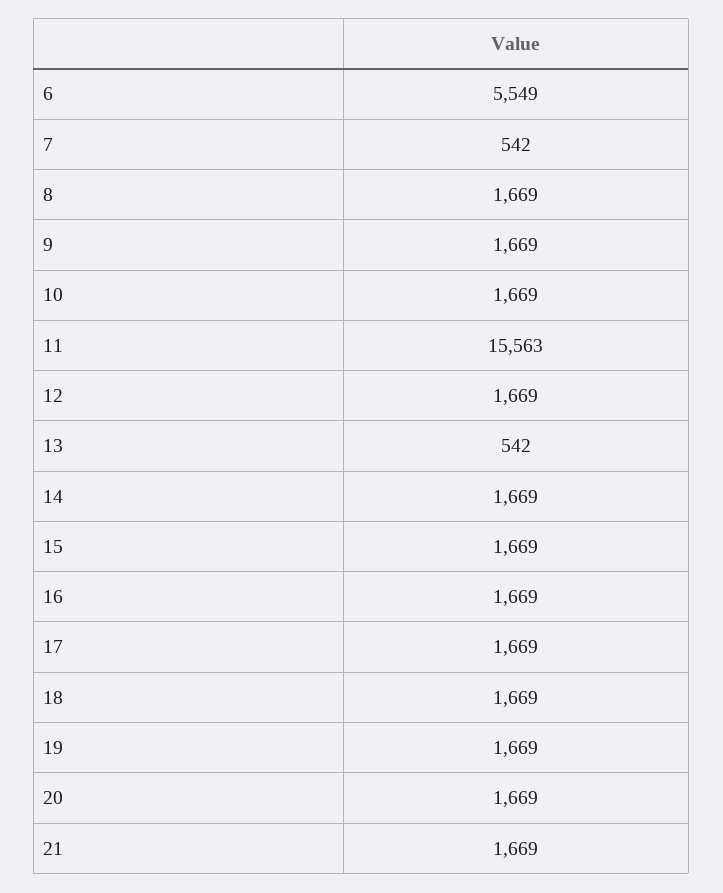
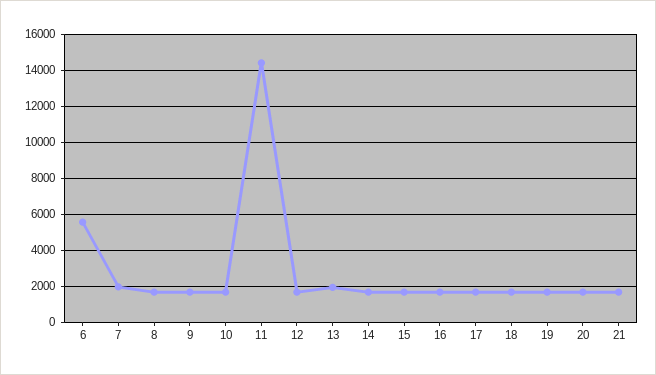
7: 542 -> 2000
11: 15563 -> 14500
13: 542 -> 2000

